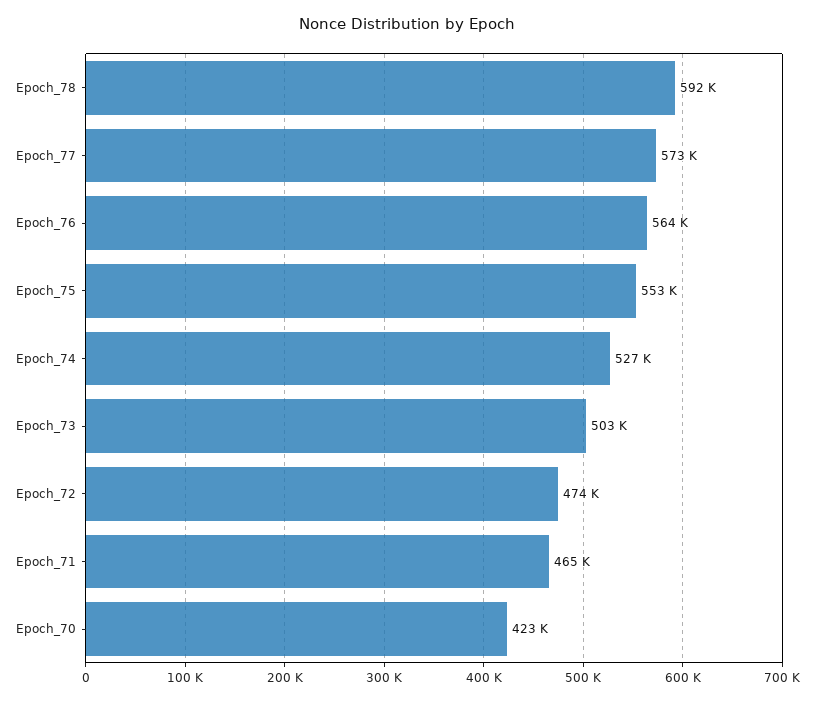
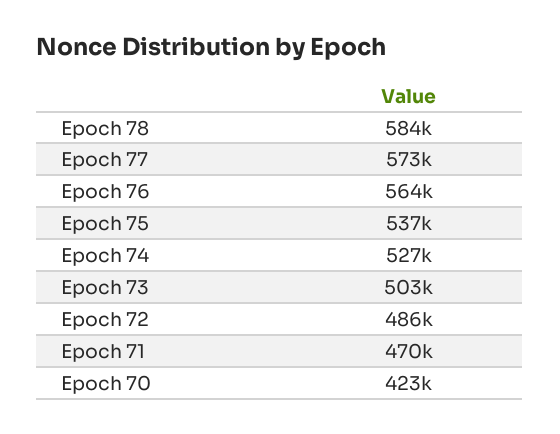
Epoch_78: 592000 -> 584000
Epoch_75: 553000 -> 537000
Epoch_72: 474000 -> 486000
Epoch_71: 465000 -> 470000

